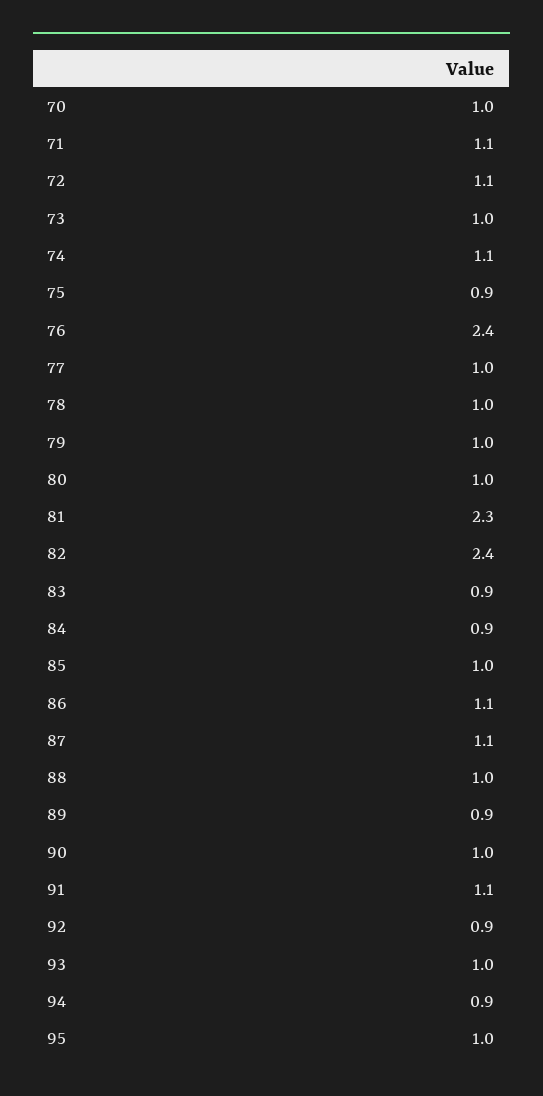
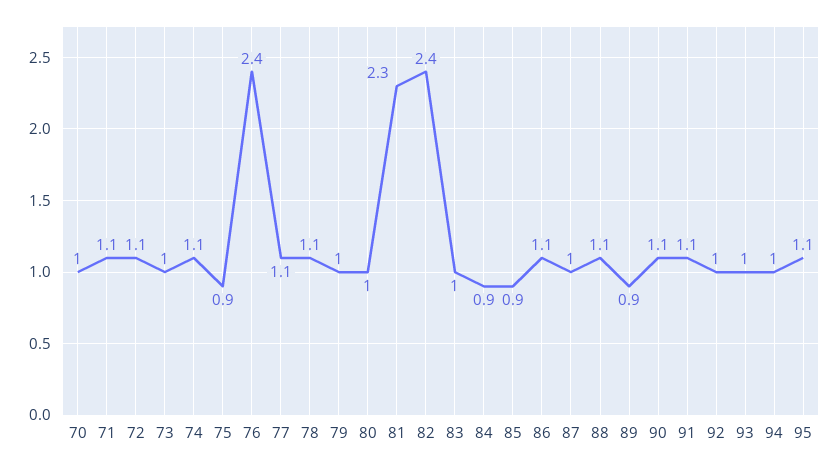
77: 1 -> 1.1
78: 1 -> 1.1
83: 0.9 -> 1
85: 1 -> 0.9
87: 1.1 -> 1
88: 1 -> 1.1
90: 1 -> 1.1
92: 0.9 -> 1
94: 0.9 -> 1
95: 1 -> 1.1

